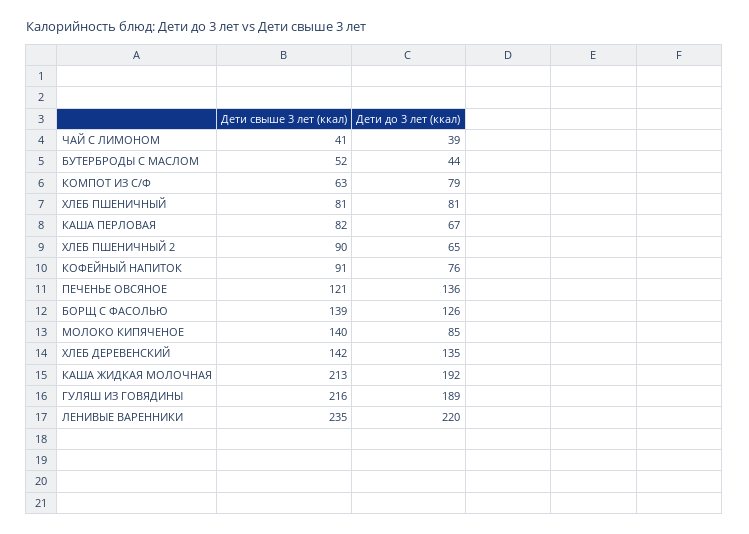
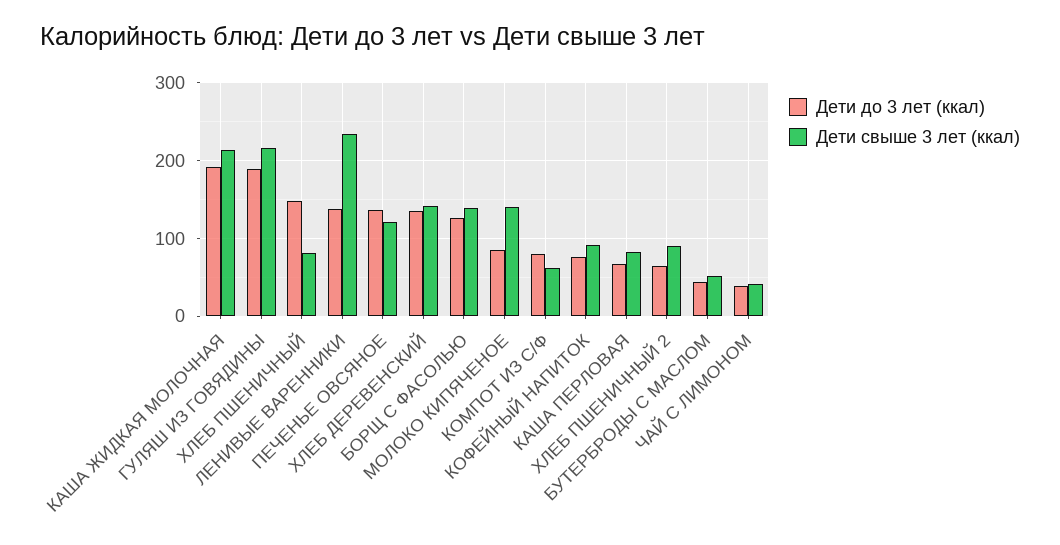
Дети до 3 лет (ккал), ХЛЕБ ПШЕНИЧНЫЙ: 81 -> 150
Дети до 3 лет (ккал), ЛЕНИВЫЕ ВАРЕННИКИ: 220 -> 140

